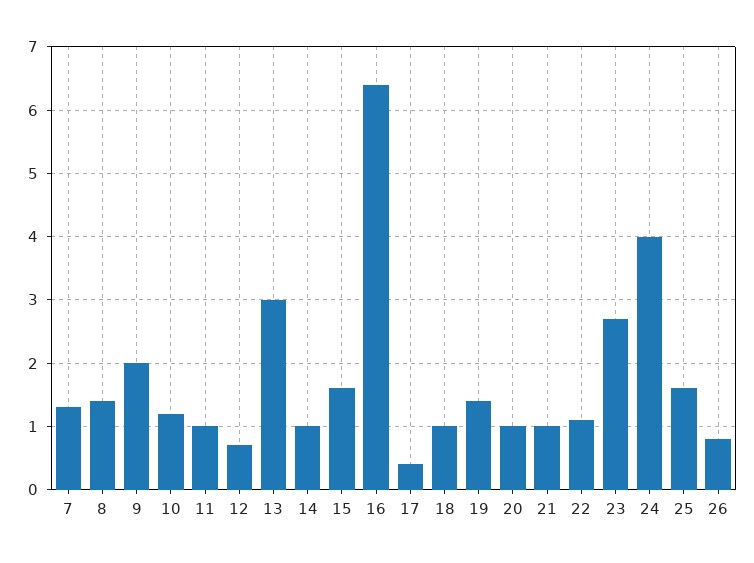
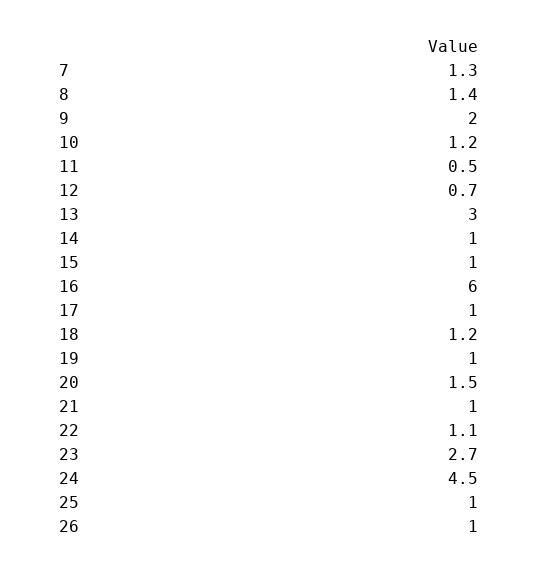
11: 1 -> 0.5
15: 1.6 -> 1
16: 6.4 -> 6
17: 0.4 -> 1
18: 1 -> 1.2
19: 1.4 -> 1
20: 1 -> 1.5
24: 4 -> 4.5
25: 1.6 -> 1
26: 0.8 -> 1

